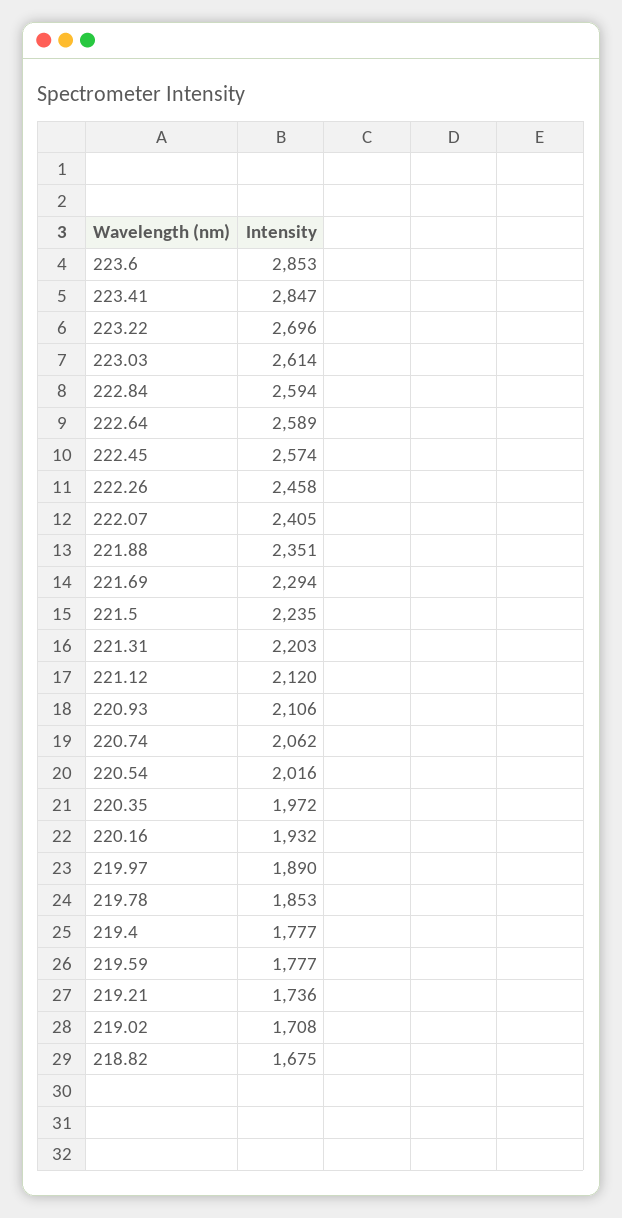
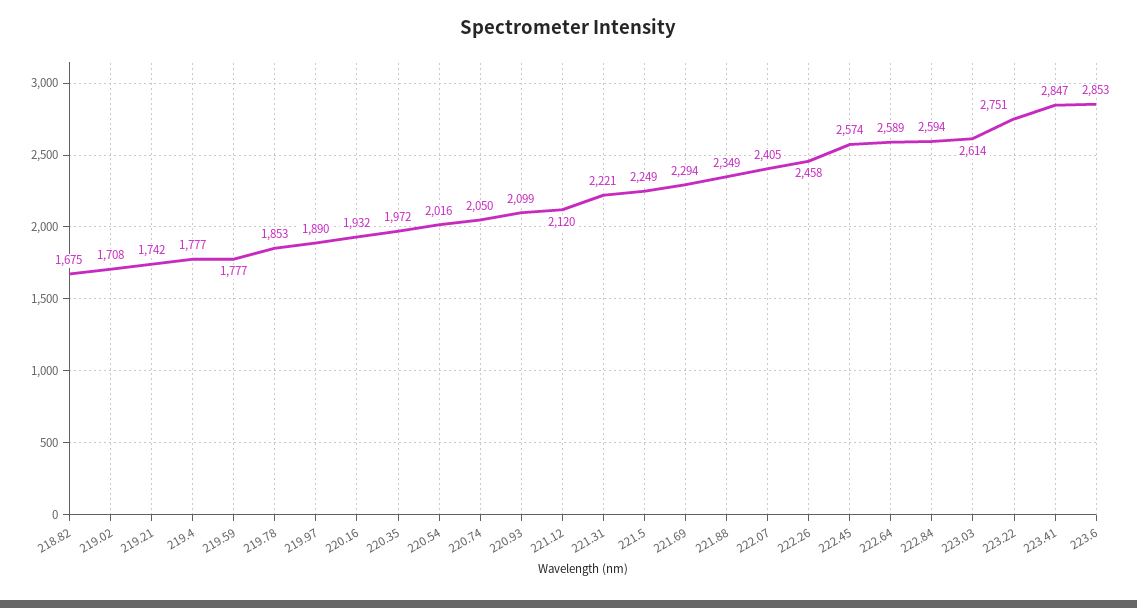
223.22: 2696 -> 2751
221.88: 2351 -> 2349
221.5: 2235 -> 2249
221.31: 2203 -> 2221
220.93: 2106 -> 2099
220.74: 2062 -> 2050
219.21: 1736 -> 1742

